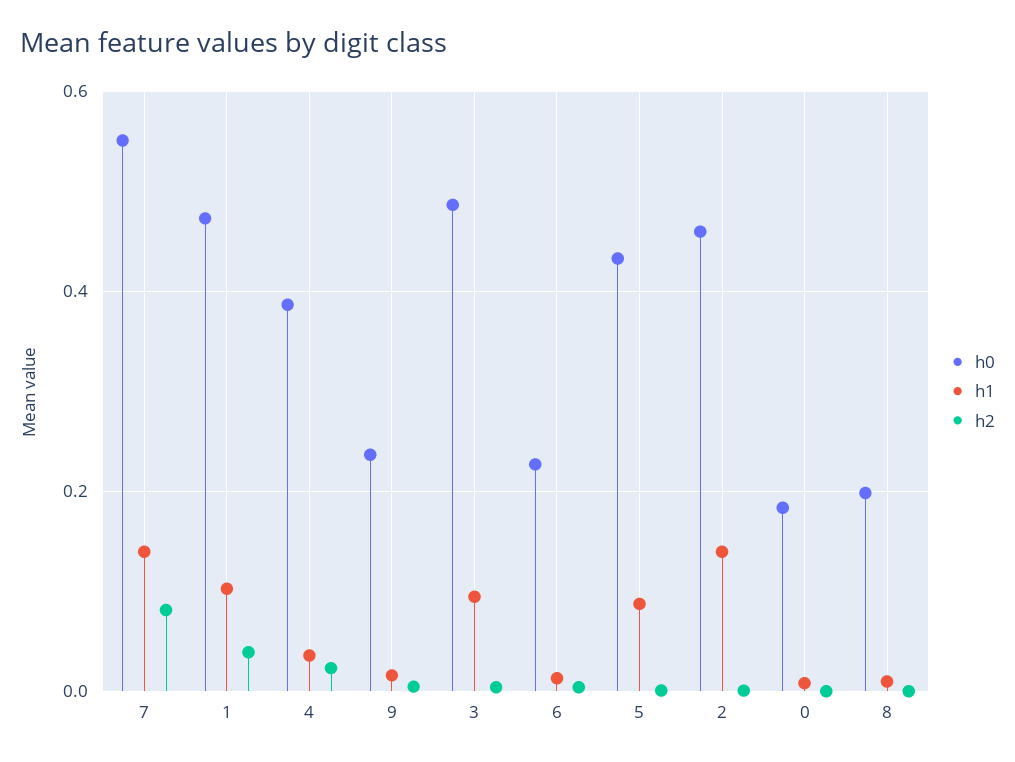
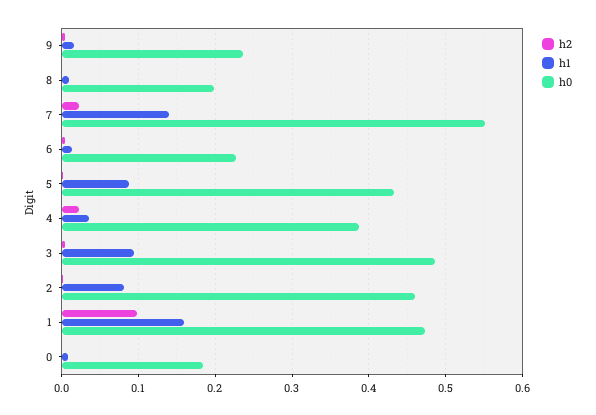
h2, 7: 0.08 -> 0.02
h1, 1: 0.1 -> 0.16
h2, 1: 0.04 -> 0.1
h1, 2: 0.14 -> 0.08

